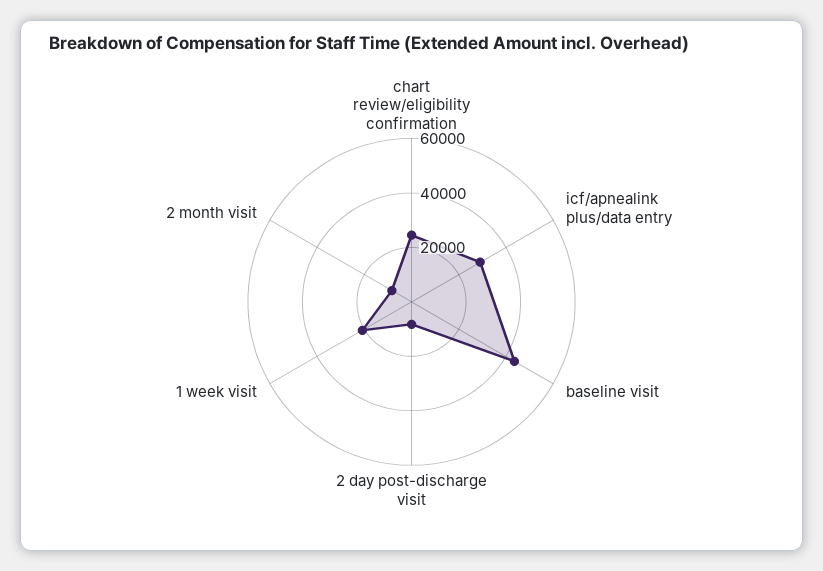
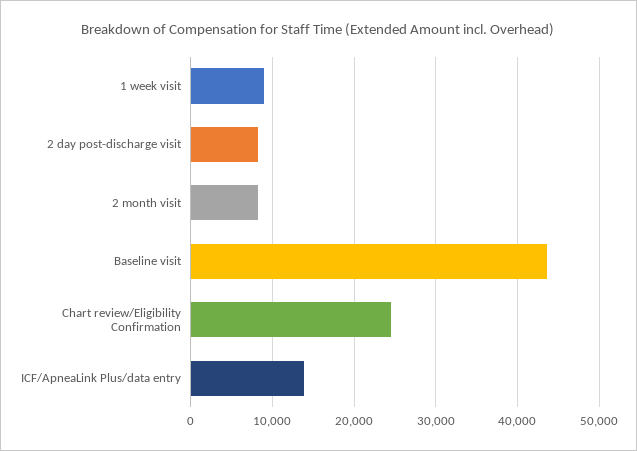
icf/apnealink plus/data entry: 30000 -> 14000
1 week visit: 20000 -> 9000

